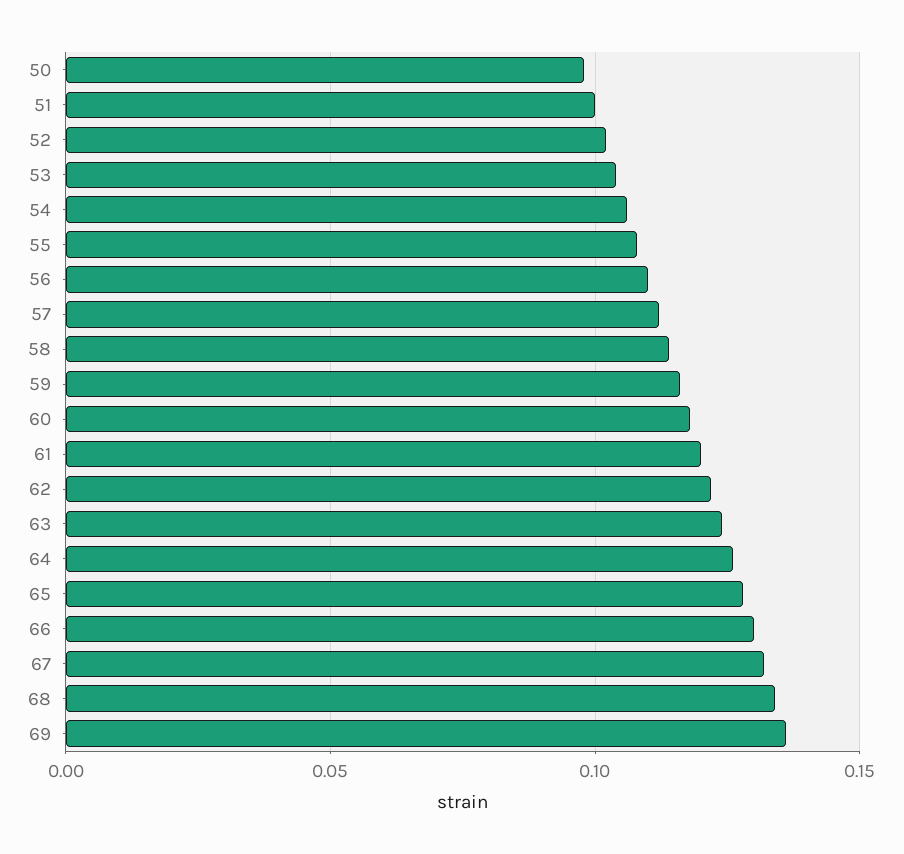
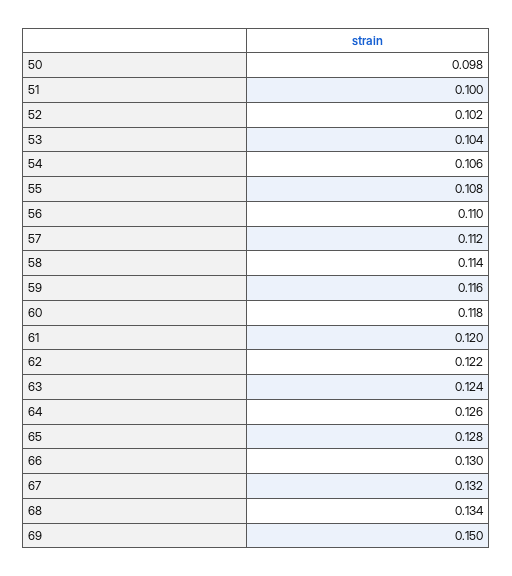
69: 0.135 -> 0.15

